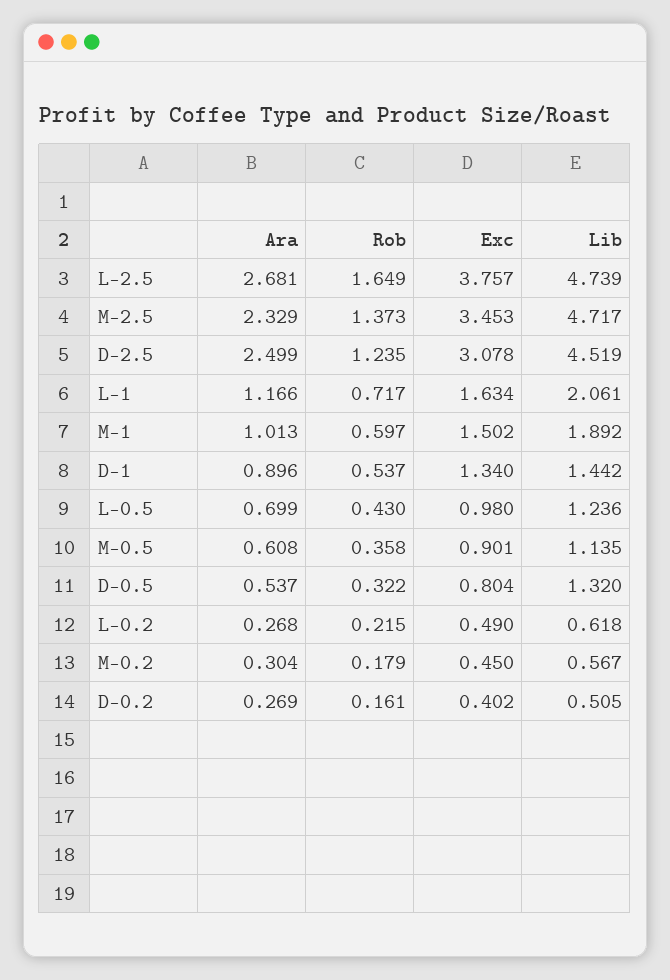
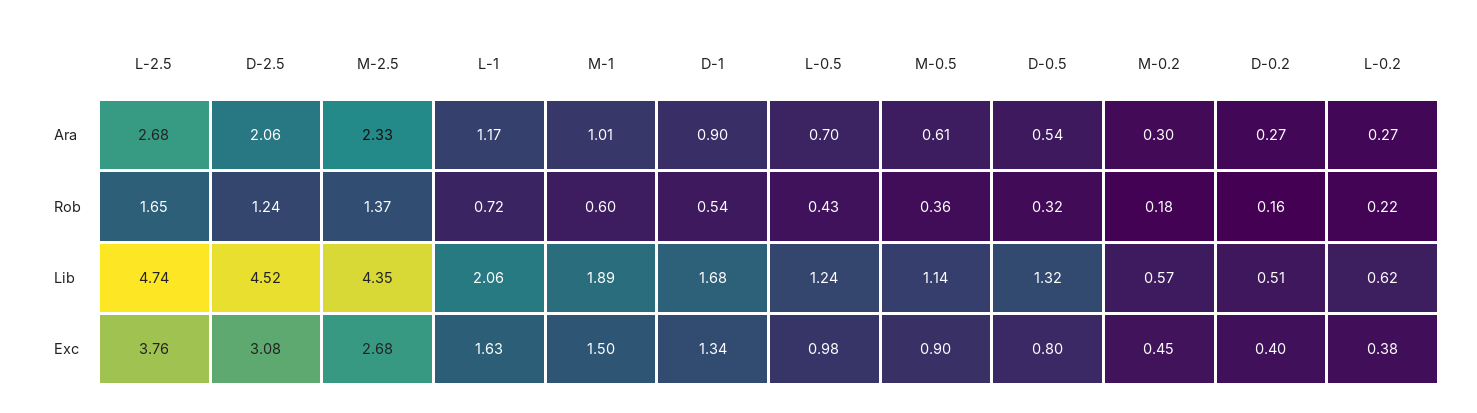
Exc, M-2.5: 3.453 -> 2.68
Lib, M-2.5: 4.717 -> 4.35
Ara, D-2.5: 2.499 -> 2.06
Lib, D-1: 1.442 -> 1.68
Exc, L-0.2: 0.49 -> 0.38

